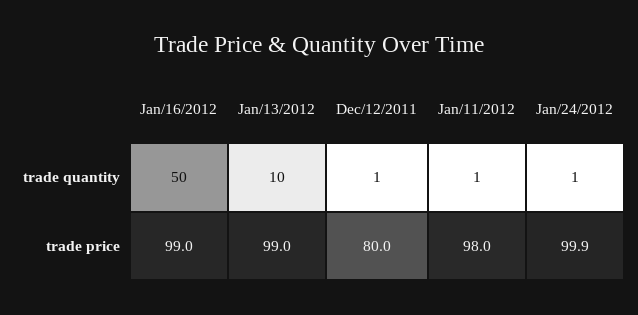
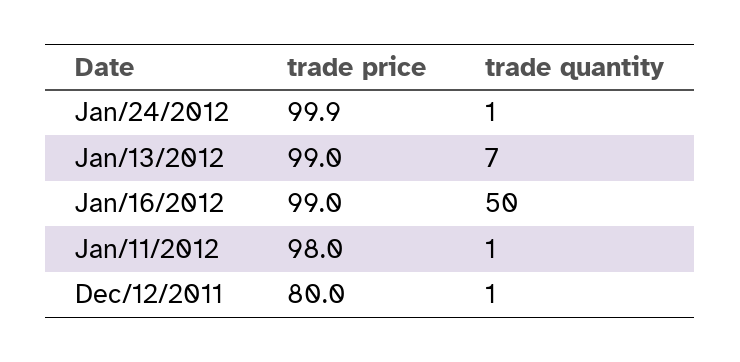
Jan/13/2012, trade quantity: 10 -> 7

